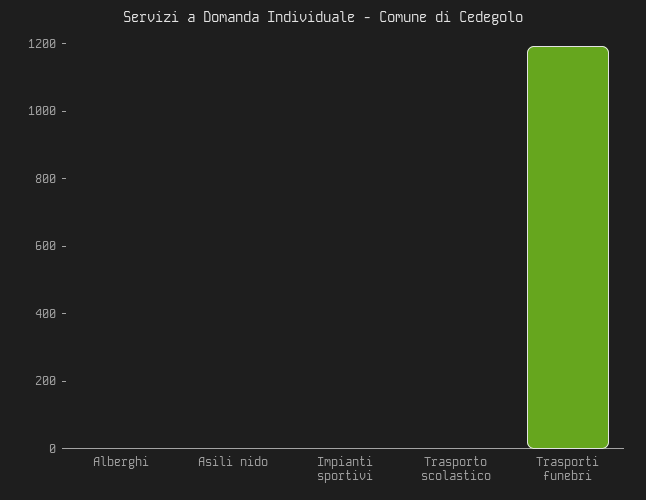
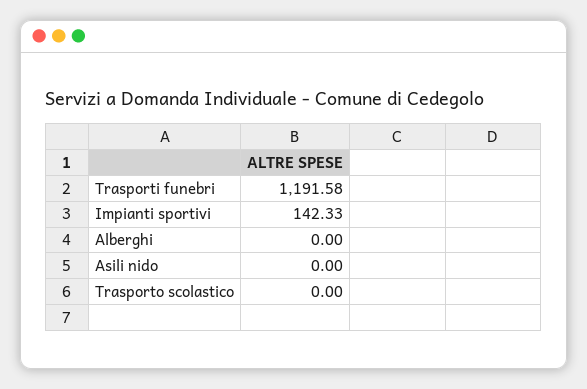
Impianti sportivi: 0 -> 142.33

